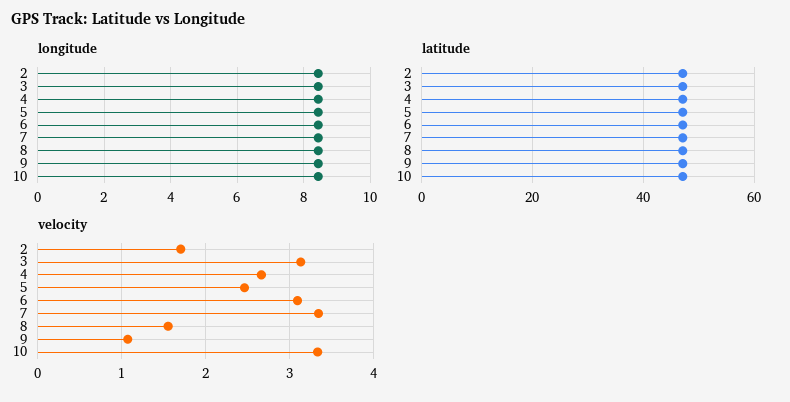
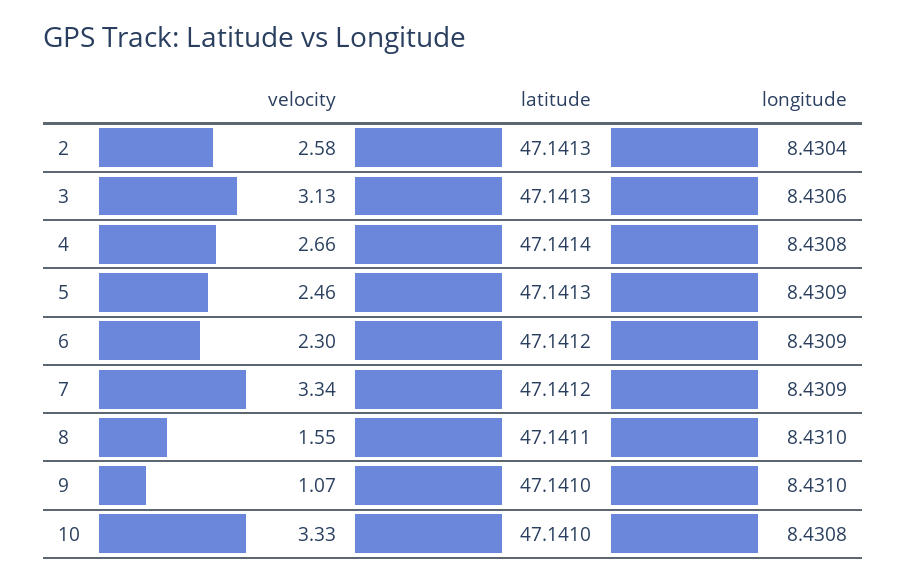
velocity, 2: 1.7 -> 2.58
velocity, 6: 3.1 -> 2.3

